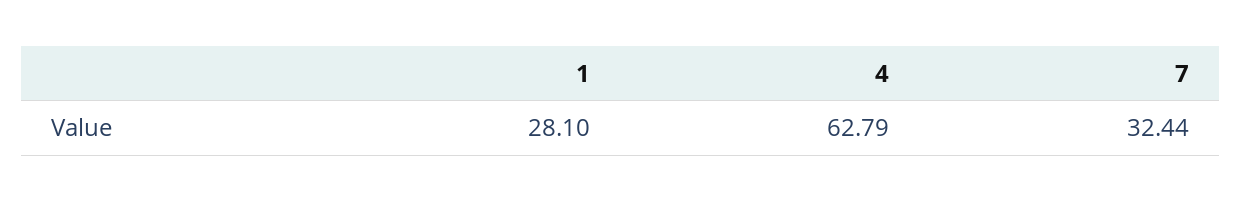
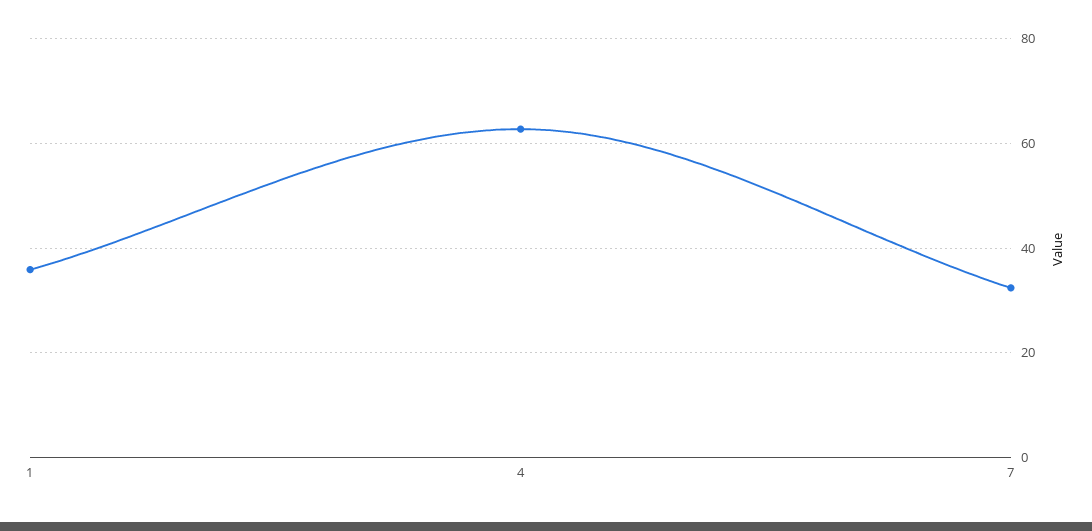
1: 28.1 -> 36

